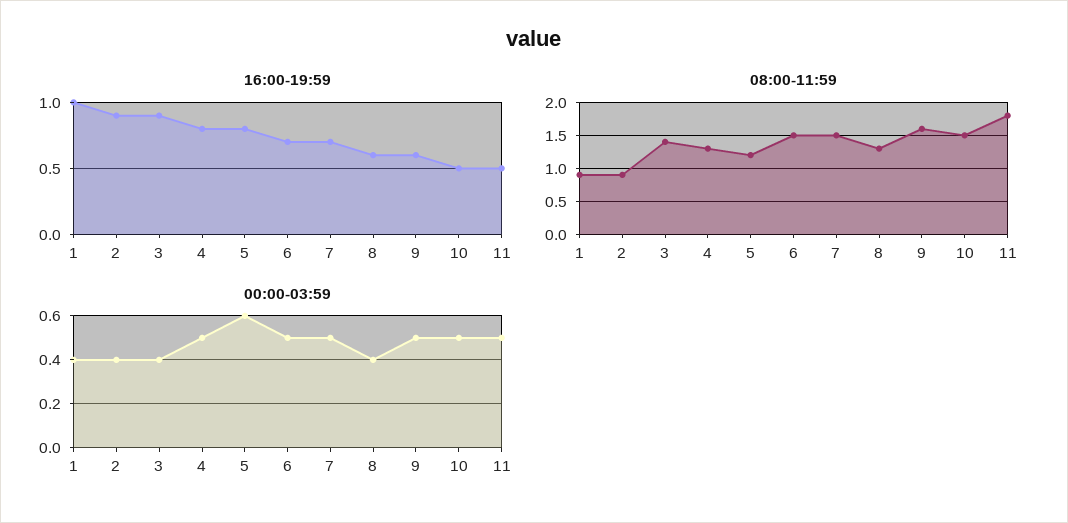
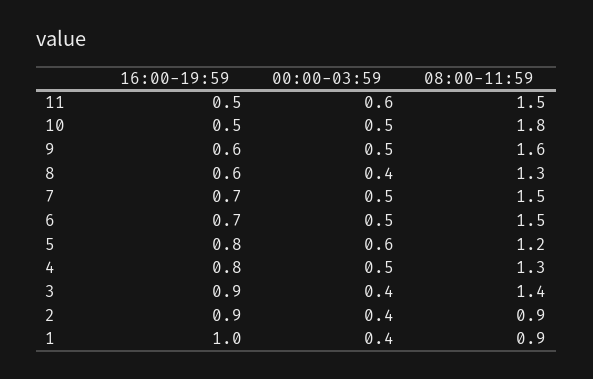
08:00-11:59, 10: 1.5 -> 1.8
08:00-11:59, 11: 1.8 -> 1.5
00:00-03:59, 11: 0.5 -> 0.6

